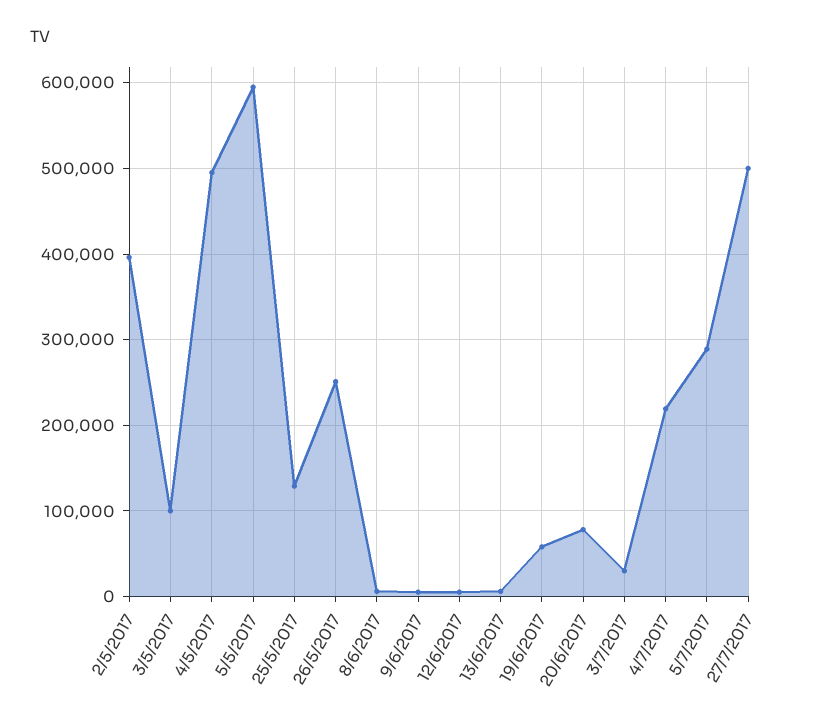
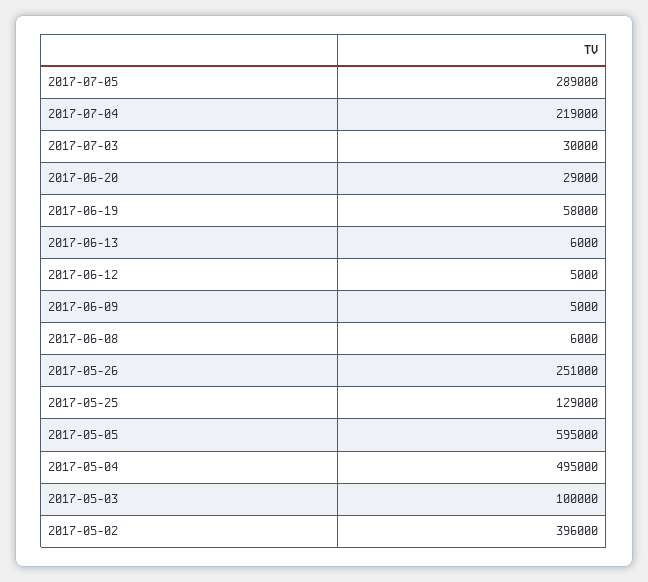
20/6/2017: 80000 -> 29000
27/7/2017: 500000 -> none

